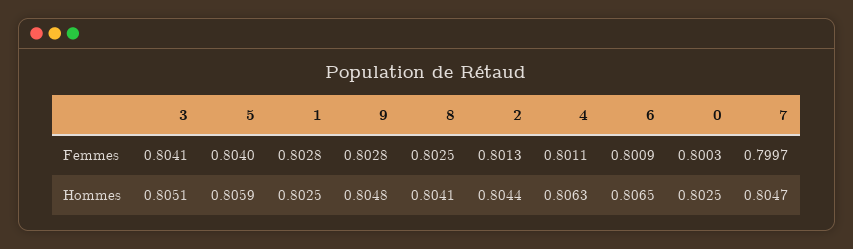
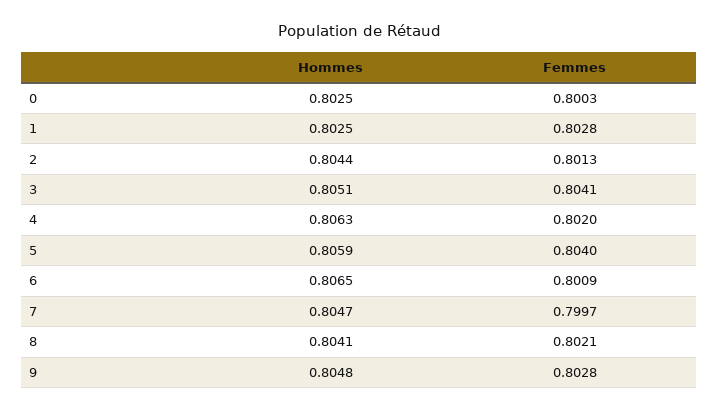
8, Femmes: 0.8025 -> 0.8021
4, Femmes: 0.8011 -> 0.802

